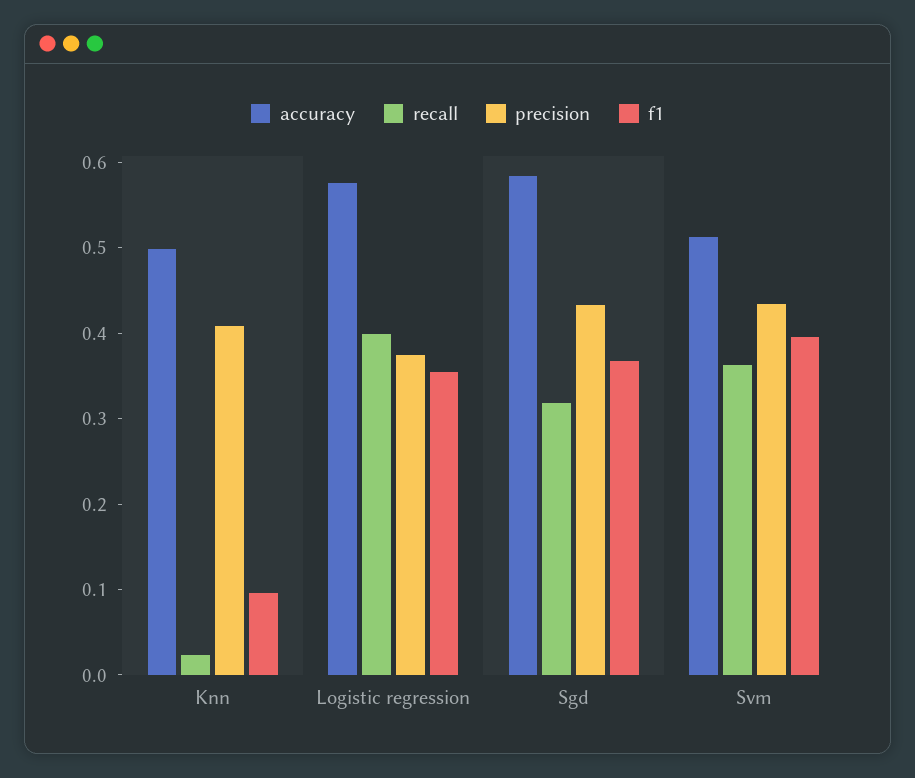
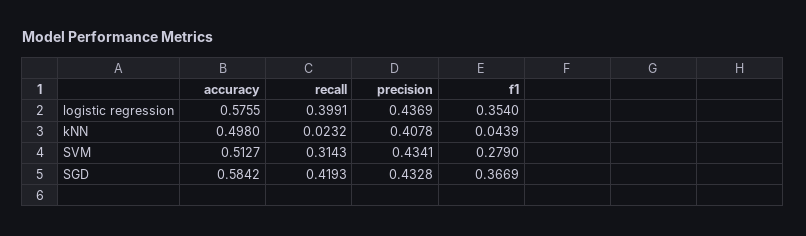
f1, Knn: 0.1 -> 0.0439
precision, Logistic regression: 0.38 -> 0.4369
recall, Sgd: 0.32 -> 0.4193
recall, Svm: 0.36 -> 0.3143
f1, Svm: 0.4 -> 0.279

